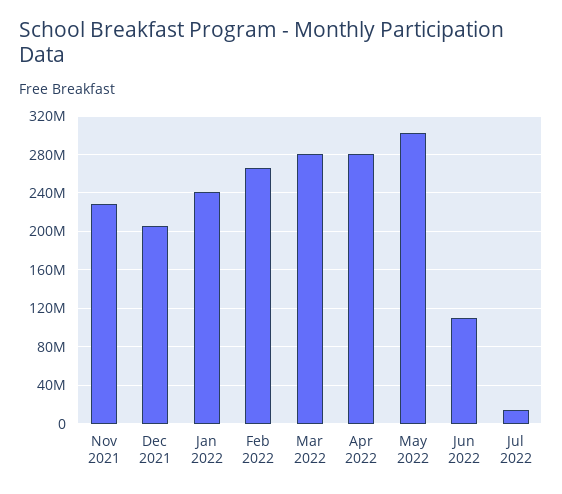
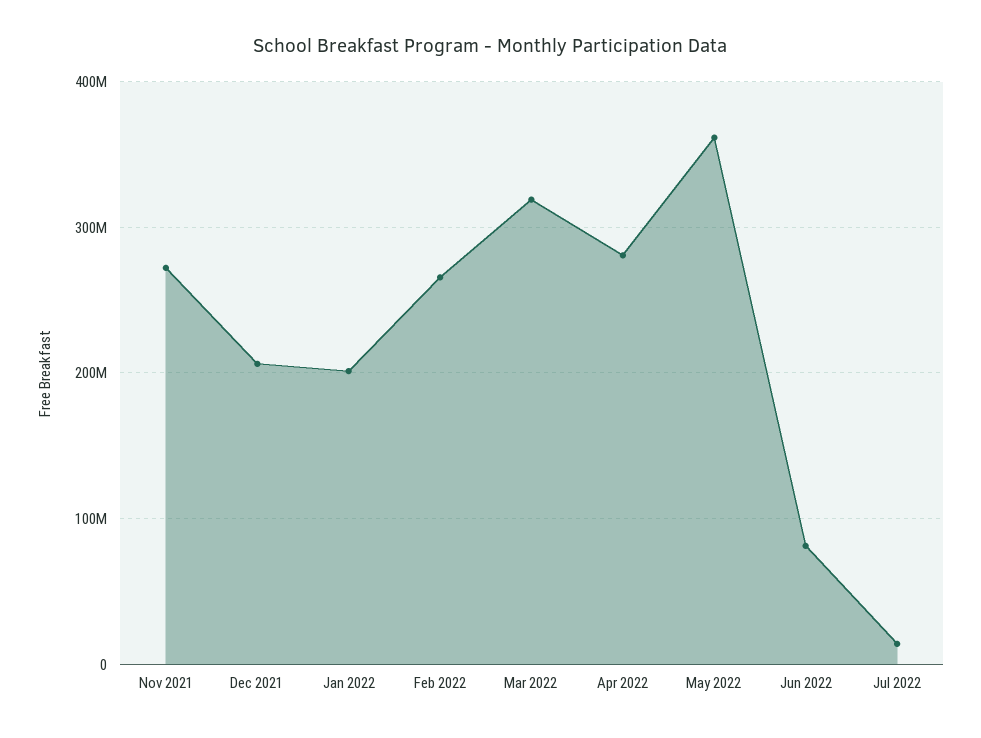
Nov 2021: 230000000 -> 270000000
Jan 2022: 240000000 -> 200000000
Mar 2022: 280000000 -> 320000000
May 2022: 300000000 -> 360000000
Jun 2022: 110000000 -> 80000000

